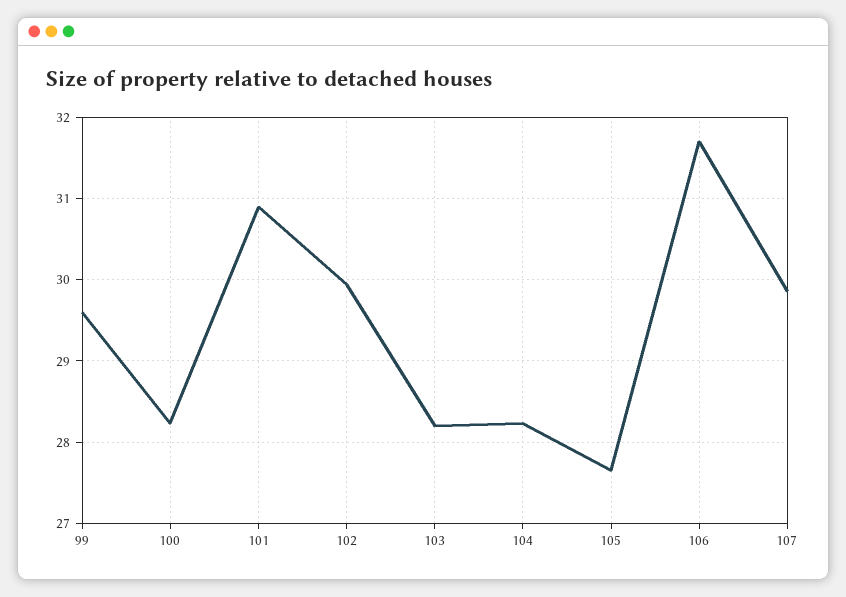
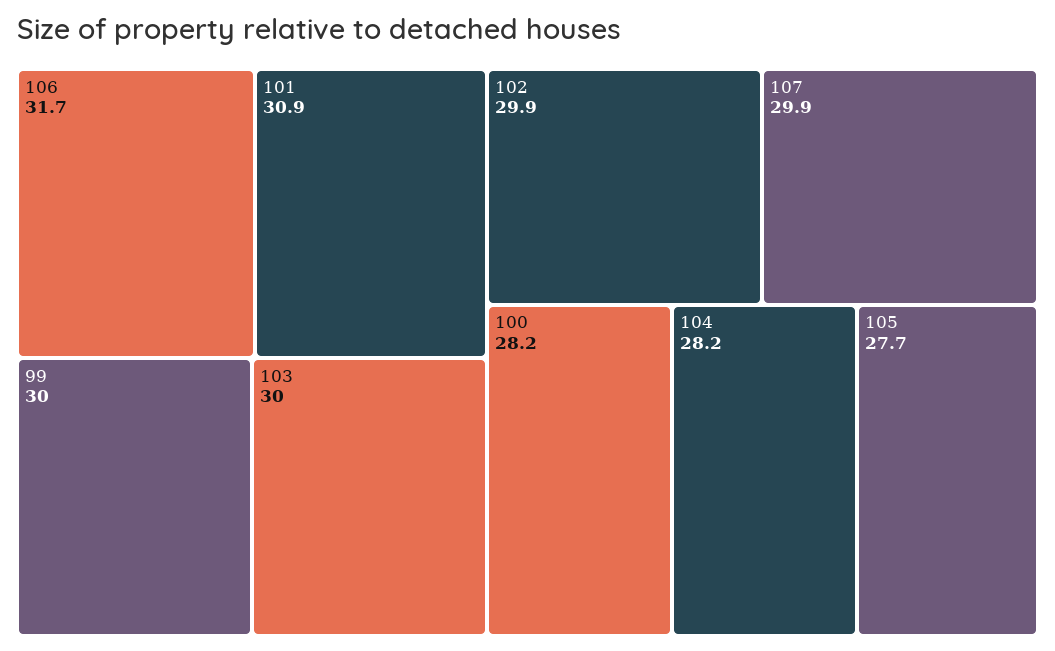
99: 29.6 -> 30
103: 28.2 -> 30

